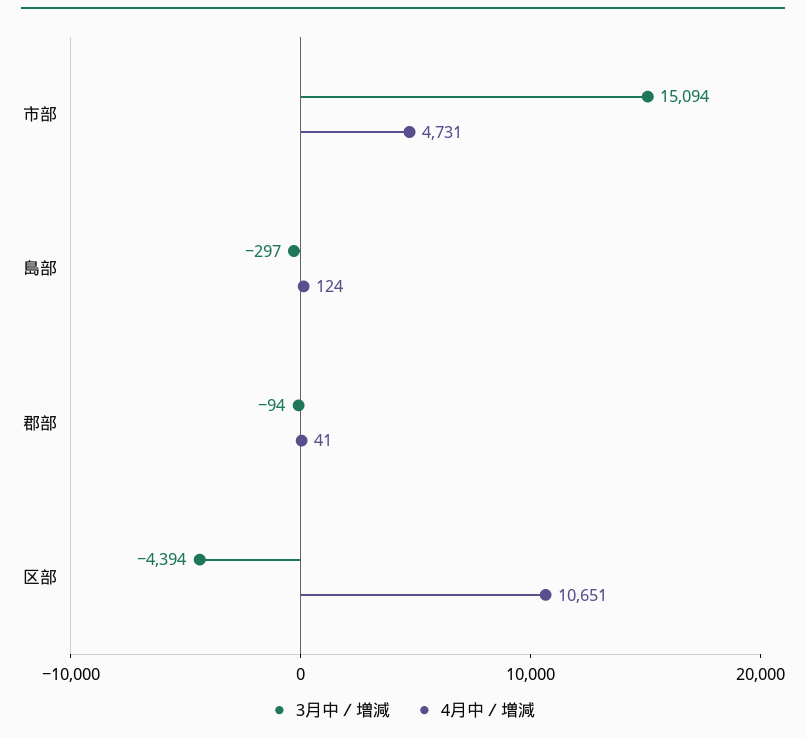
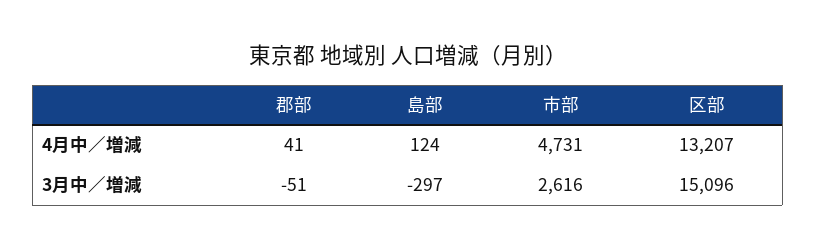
3月中／増減, 市部: 15094 -> 2616
3月中／増減, 郡部: -94 -> -51
3月中／増減, 区部: -4394 -> 15096
4月中／増減, 区部: 10651 -> 13207

